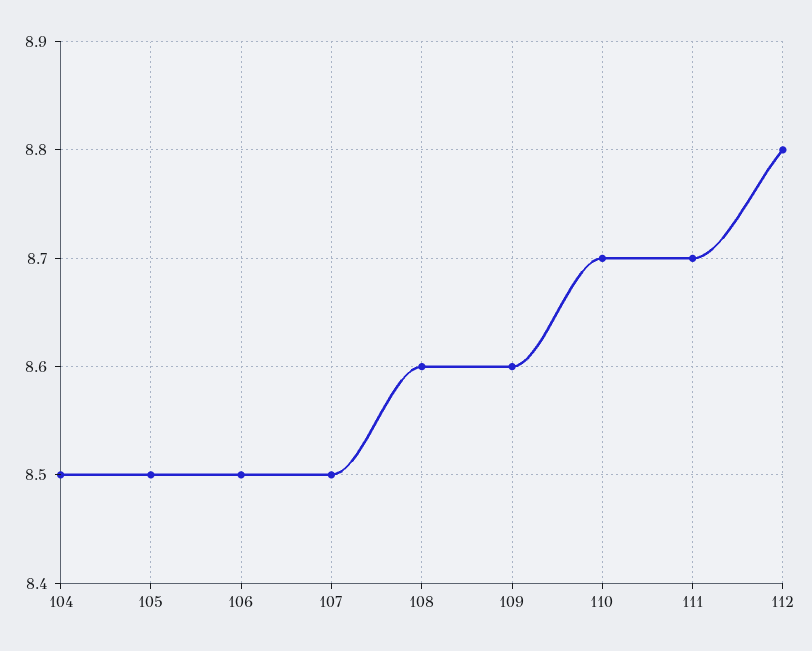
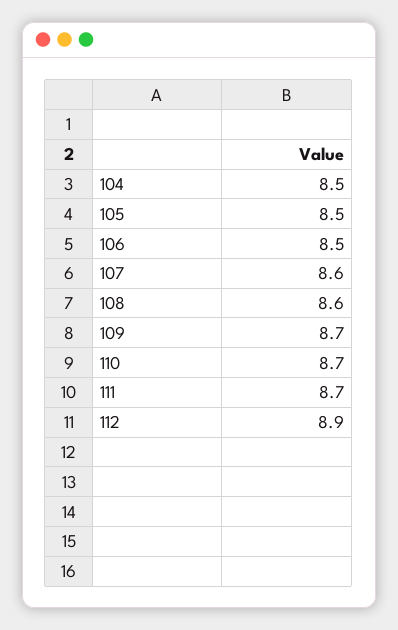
107: 8.5 -> 8.6
109: 8.6 -> 8.7
112: 8.8 -> 8.9

